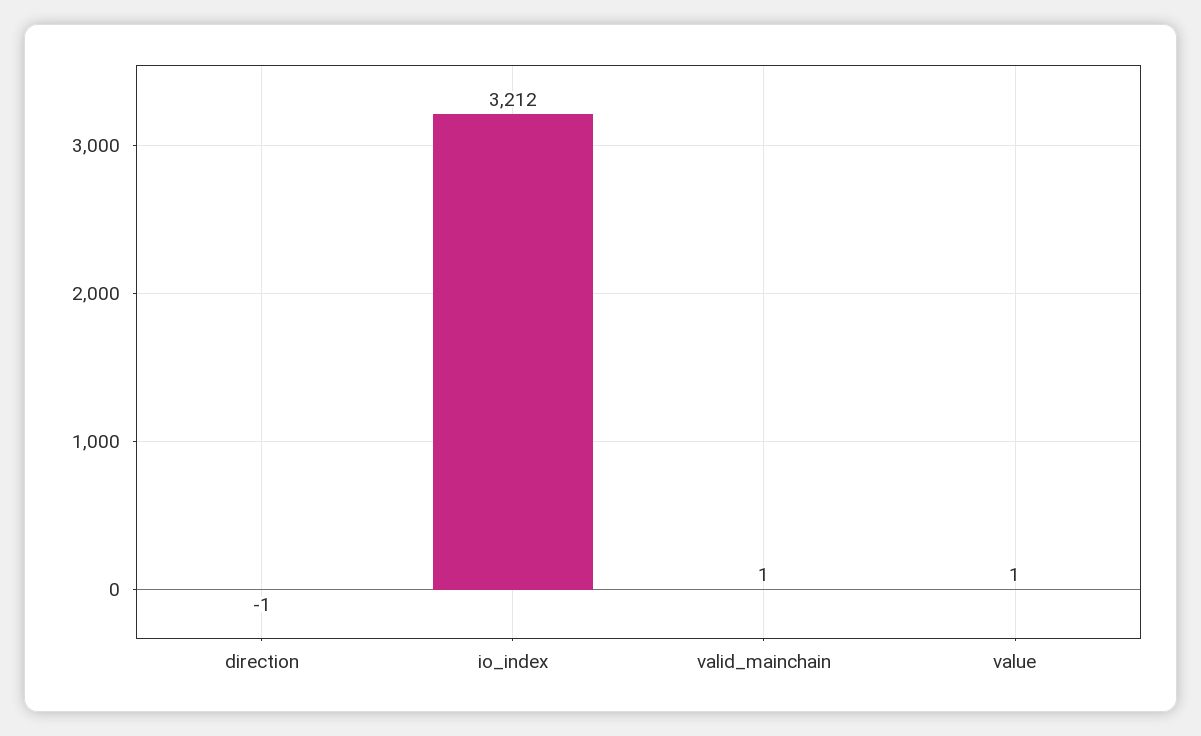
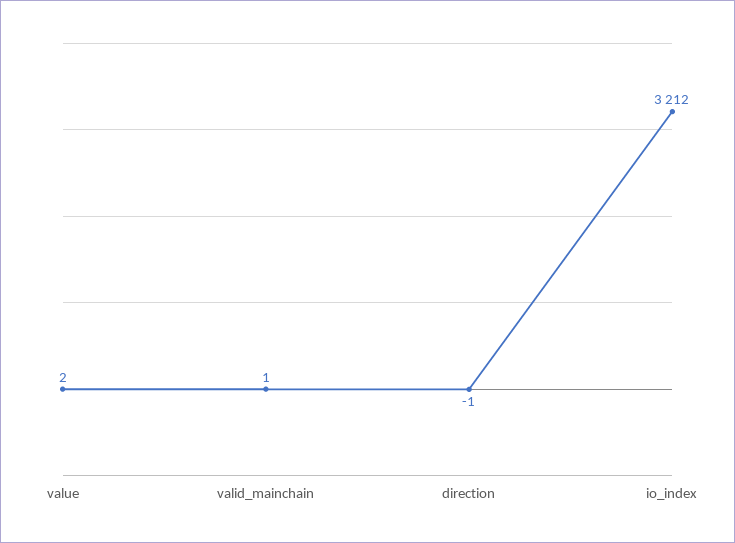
value: 1 -> 2

